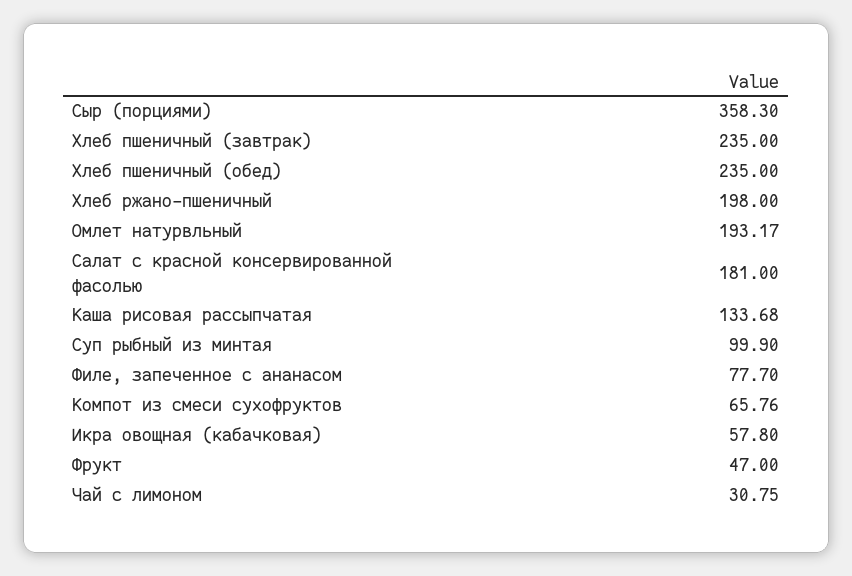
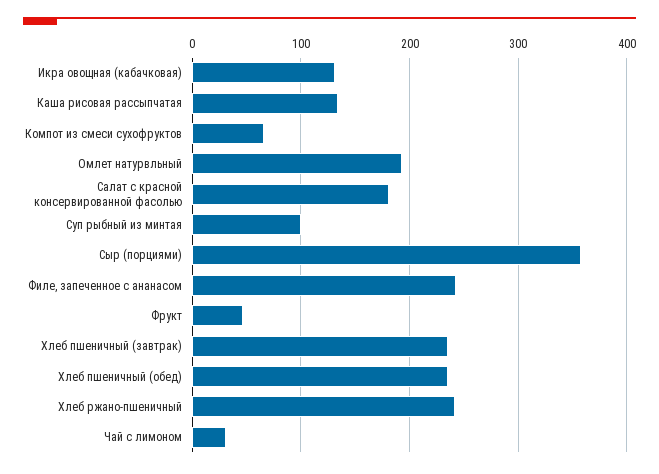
Хлеб ржано-пшеничный: 198 -> 240
Филе, запеченное с ананасом: 77.7 -> 240
Икра овощная (кабачковая): 57.8 -> 130

